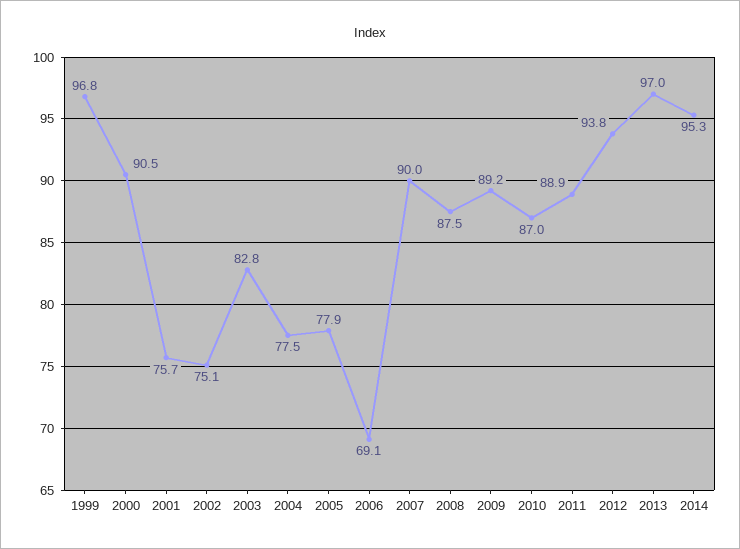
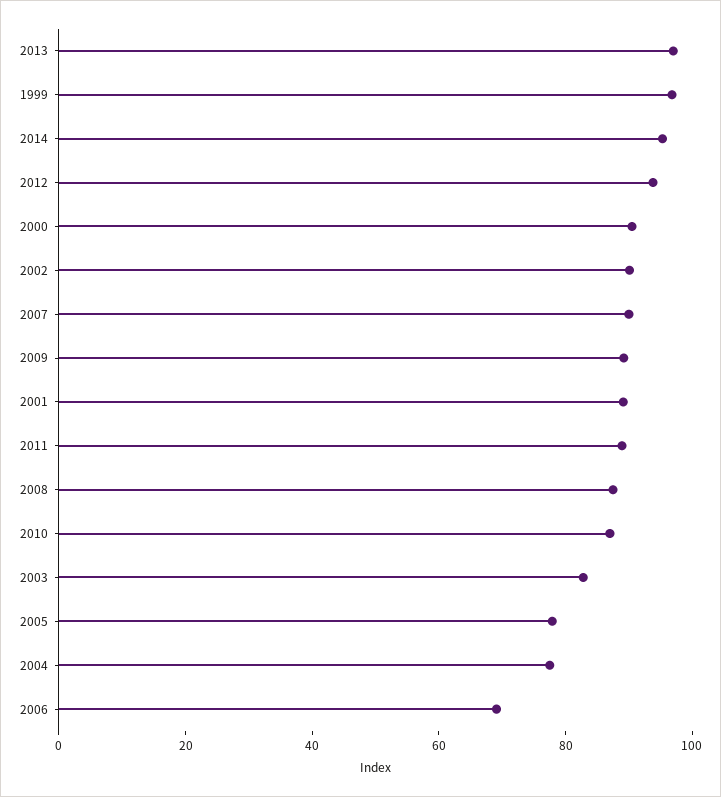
2001: 75.7 -> 90
2002: 75.1 -> 90

